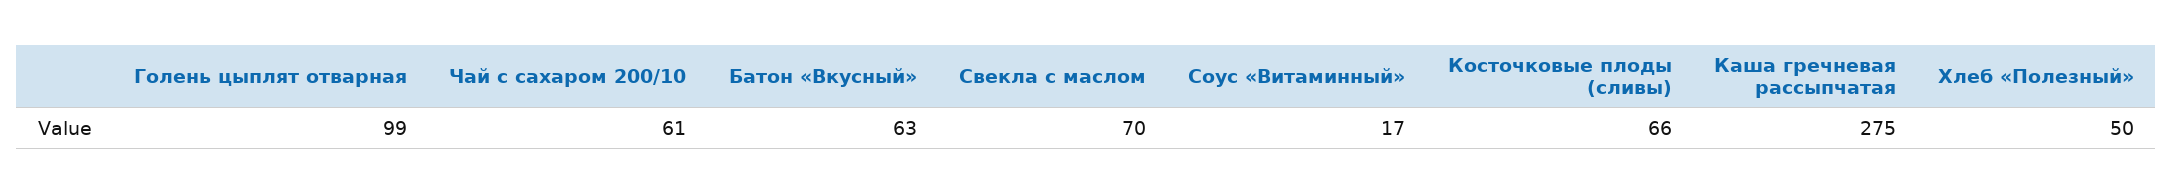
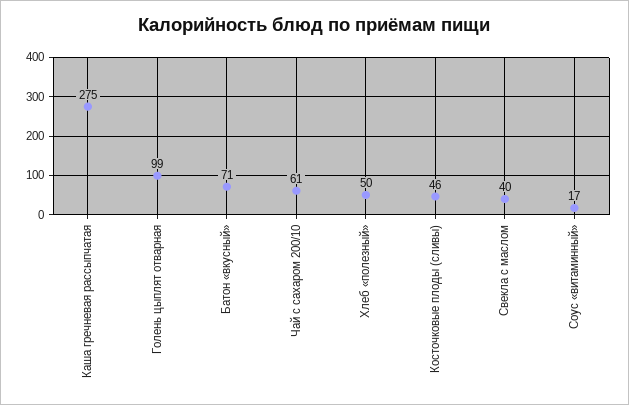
Батон «Вкусный»: 63 -> 71
Свекла с маслом: 70 -> 40
Косточковые плоды (сливы): 66 -> 46

